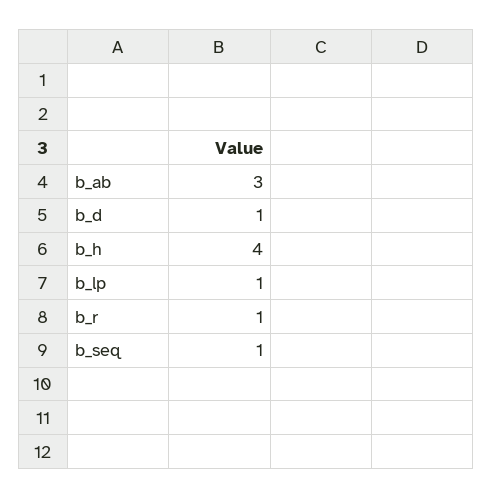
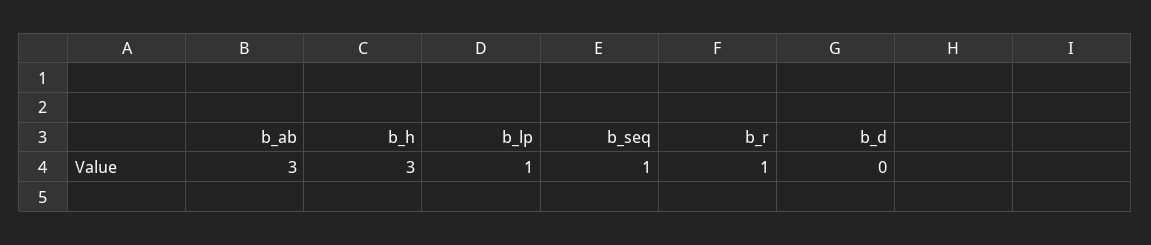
b_d: 1 -> 0
b_h: 4 -> 3

